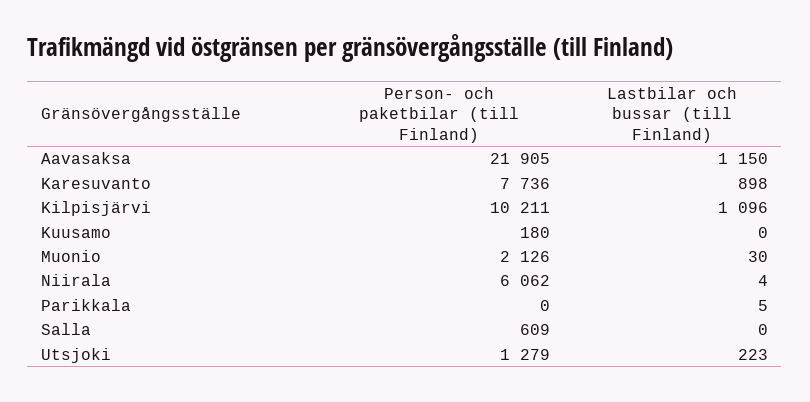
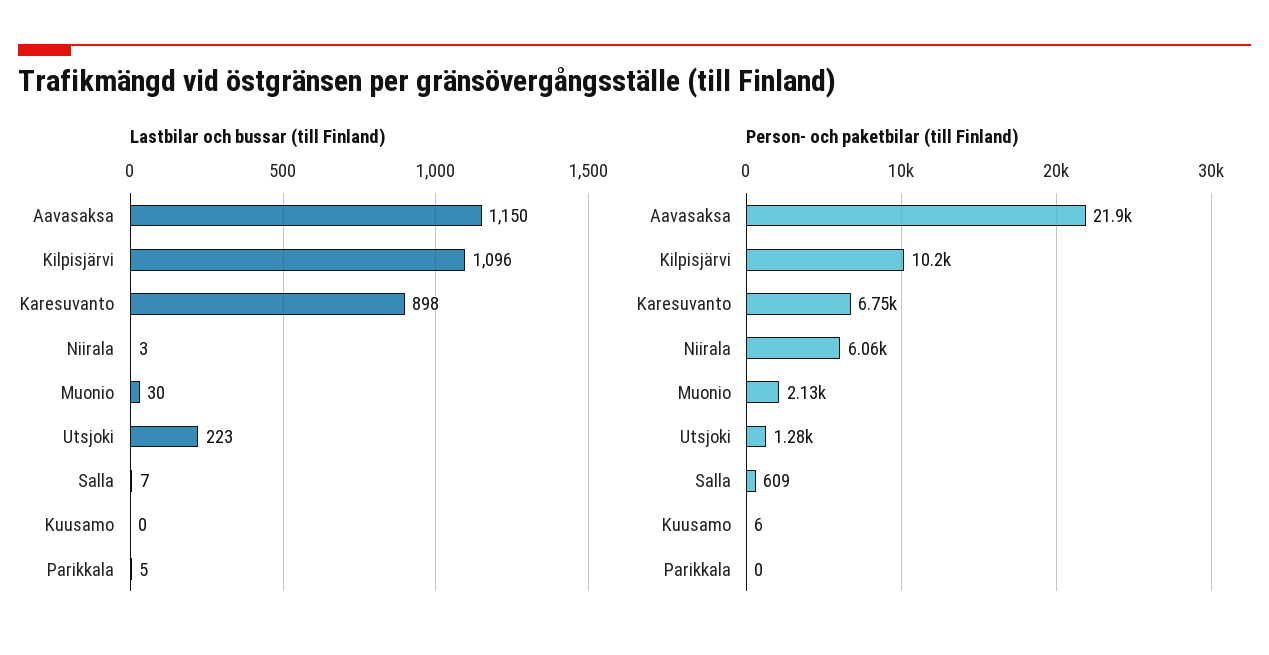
Person- och paketbilar (till Finland), Karesuvanto: 7736 -> 6750
Person- och paketbilar (till Finland), Kuusamo: 180 -> 6
Lastbilar och bussar (till Finland), Niirala: 4 -> 3
Lastbilar och bussar (till Finland), Salla: 0 -> 7

